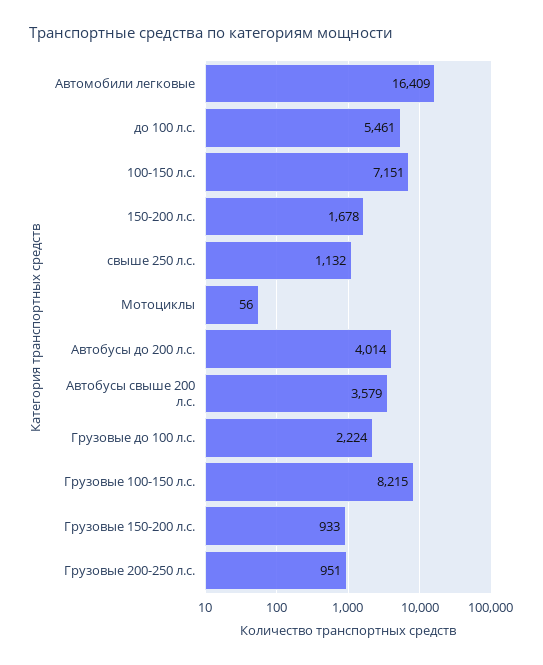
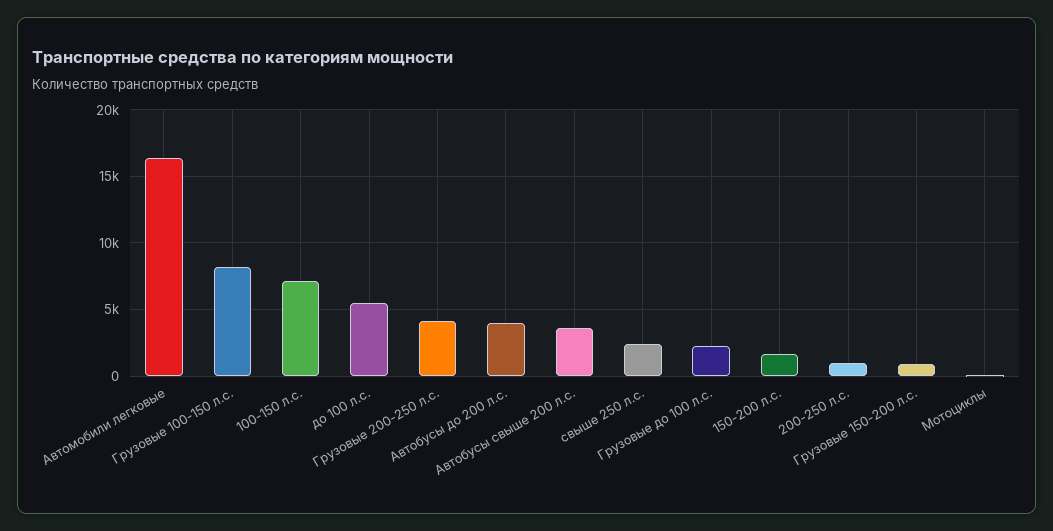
свыше 250 л.с.: 1132 -> 2500
Грузовые 200-250 л.с.: 951 -> 4000
200-250 л.с.: none -> 1000

